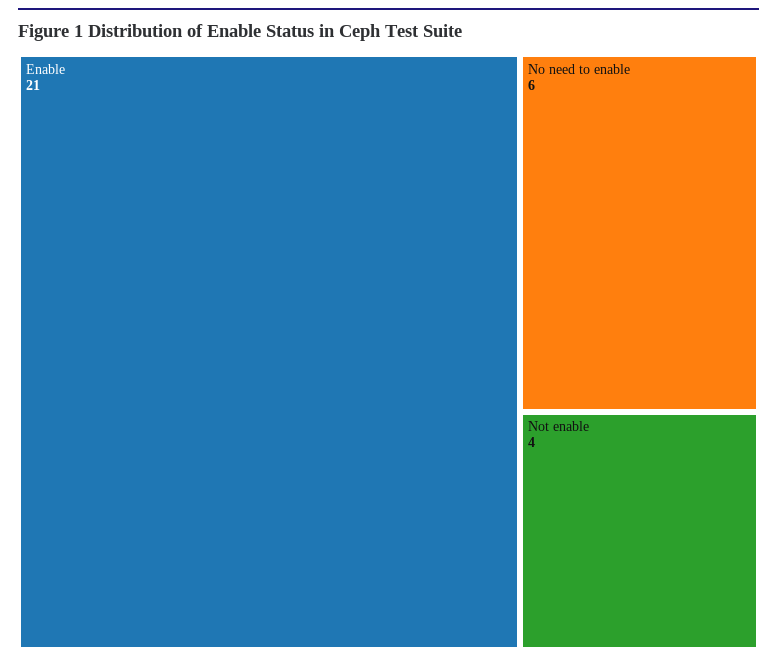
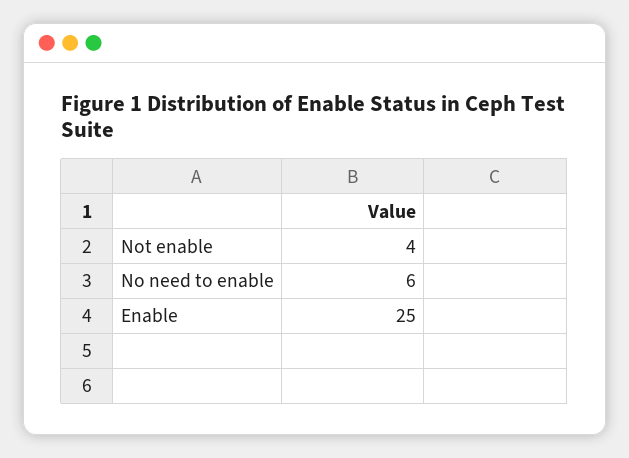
Enable: 21 -> 25

